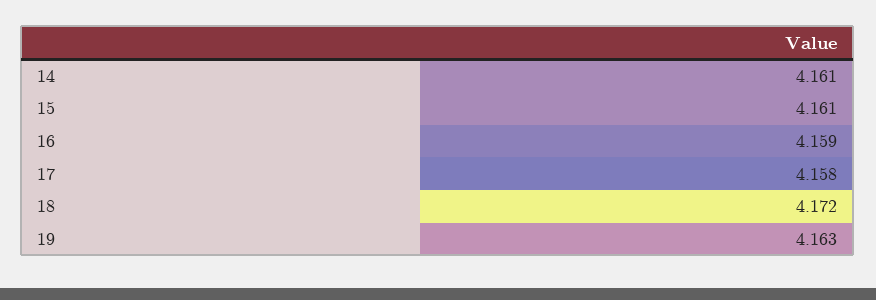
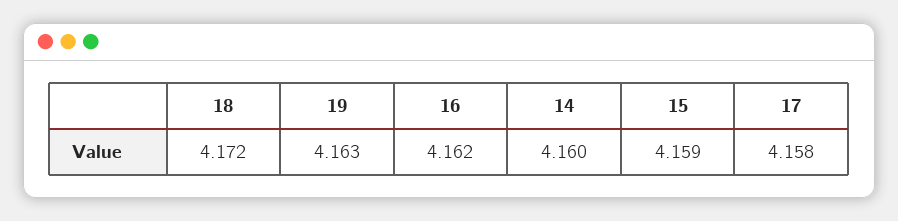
14: 4.161 -> 4.16
15: 4.161 -> 4.159
16: 4.159 -> 4.162

